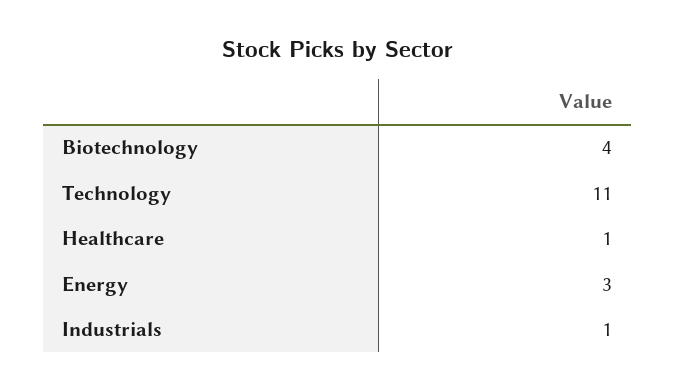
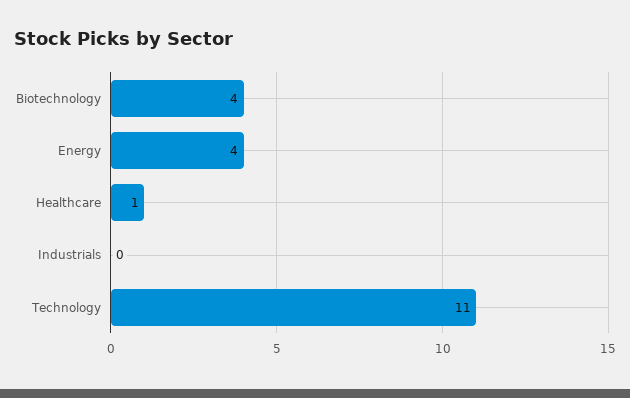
Energy: 3 -> 4
Industrials: 1 -> 0

